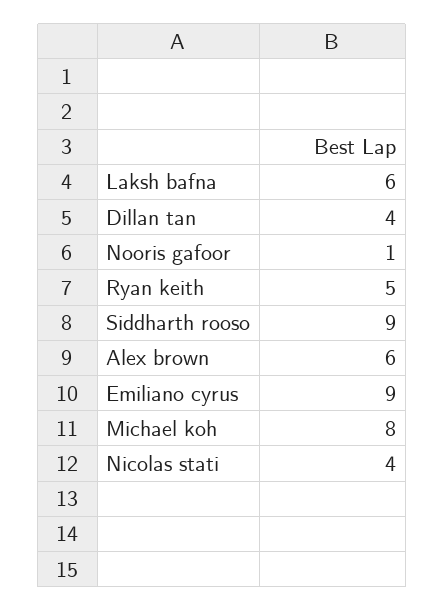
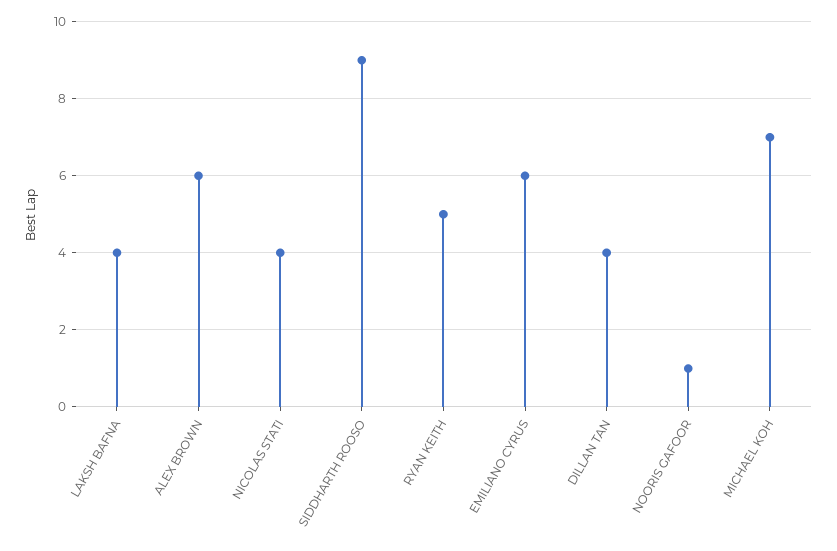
Laksh bafna: 6 -> 4
Emiliano cyrus: 9 -> 6
Michael koh: 8 -> 7

